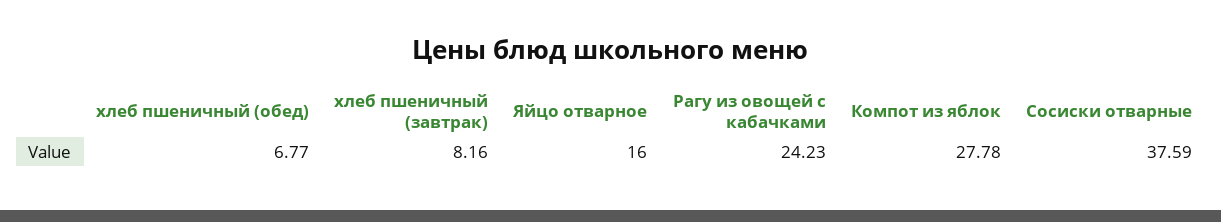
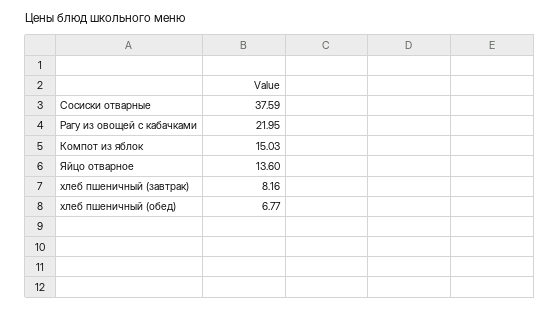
Яйцо отварное: 16 -> 13.6
Рагу из овощей с кабачками: 24.23 -> 21.95
Компот из яблок: 27.78 -> 15.03

